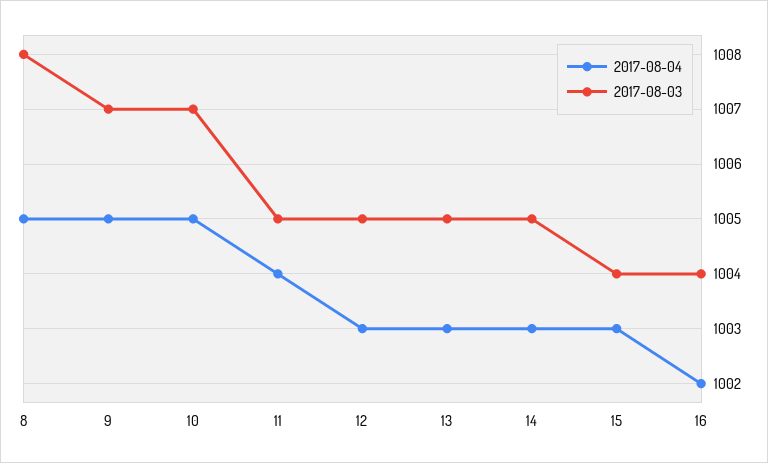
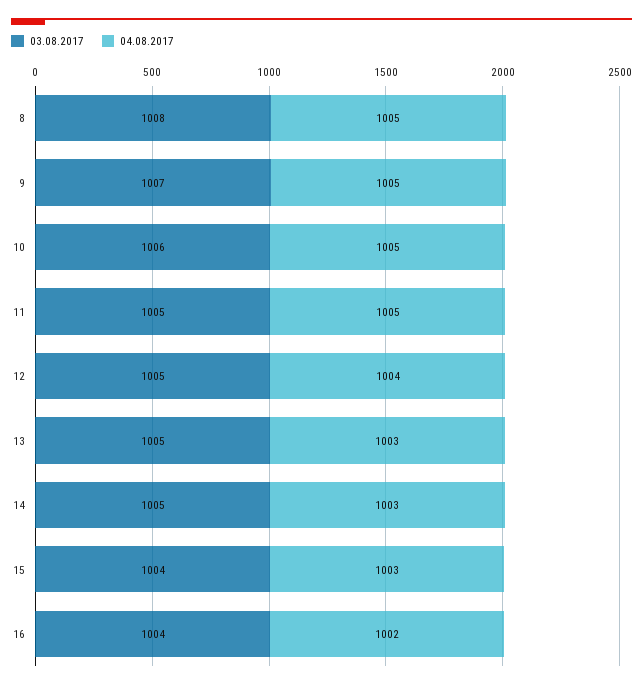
2017-08-03, 10: 1007 -> 1006
2017-08-04, 11: 1004 -> 1005
2017-08-04, 12: 1003 -> 1004

